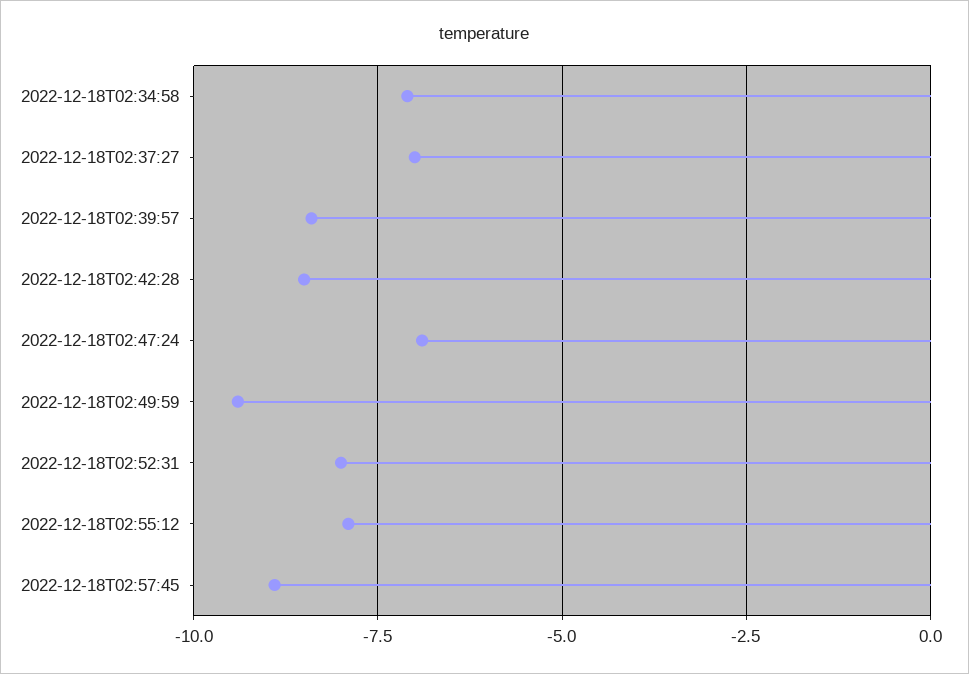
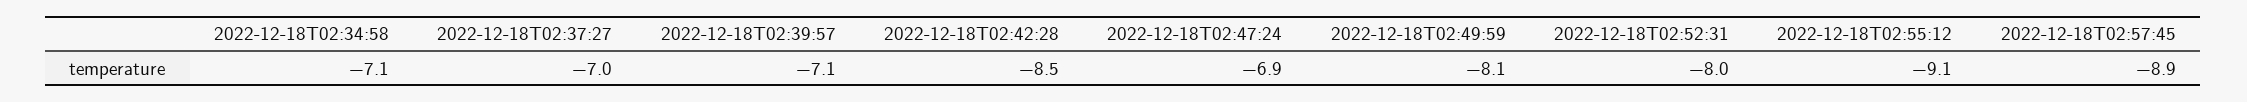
2022-12-18T02:39:57: -8.5 -> -7.1
2022-12-18T02:49:59: -9.5 -> -8.1
2022-12-18T02:55:12: -8 -> -9.1

